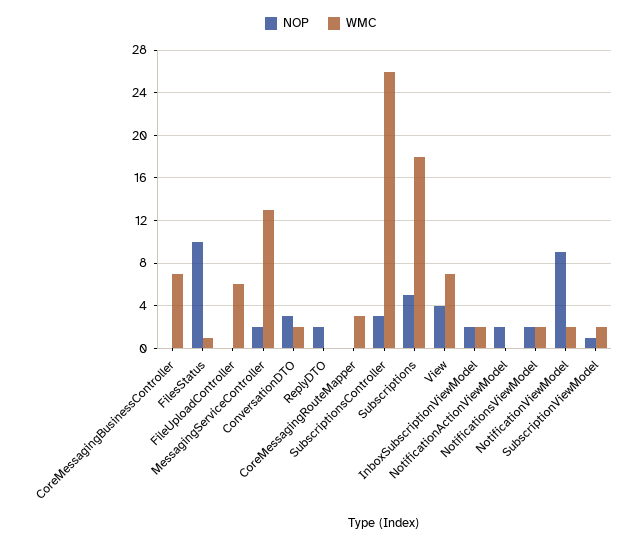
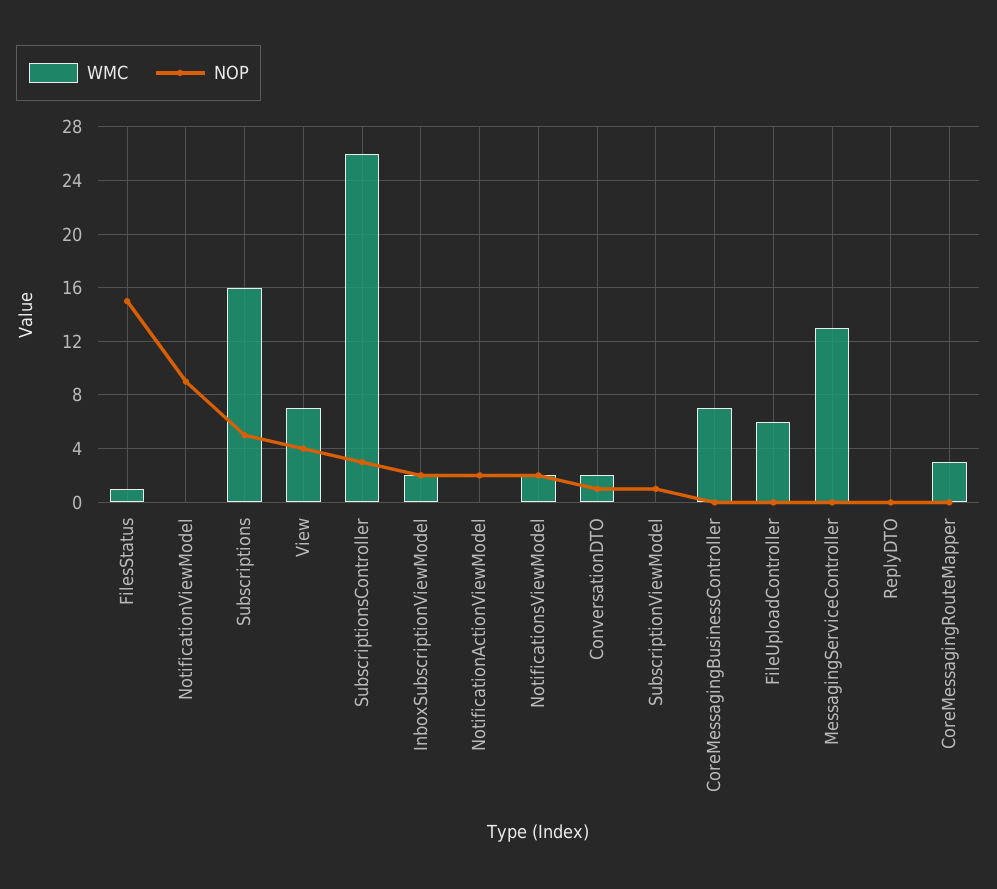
NOP, FilesStatus: 10 -> 15
NOP, MessagingServiceController: 2 -> 0
NOP, ConversationDTO: 3 -> 1
NOP, ReplyDTO: 2 -> 0
WMC, Subscriptions: 18 -> 16
WMC, NotificationViewModel: 2 -> 0
WMC, SubscriptionViewModel: 2 -> 0

